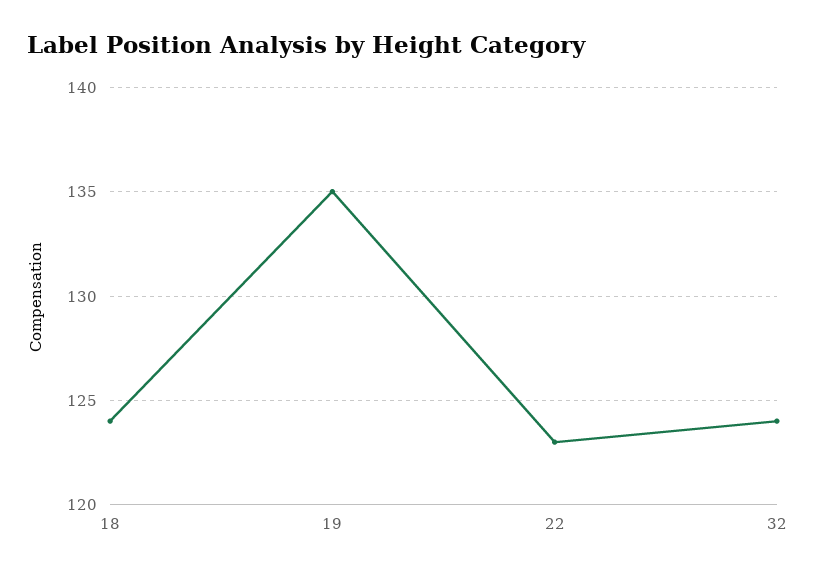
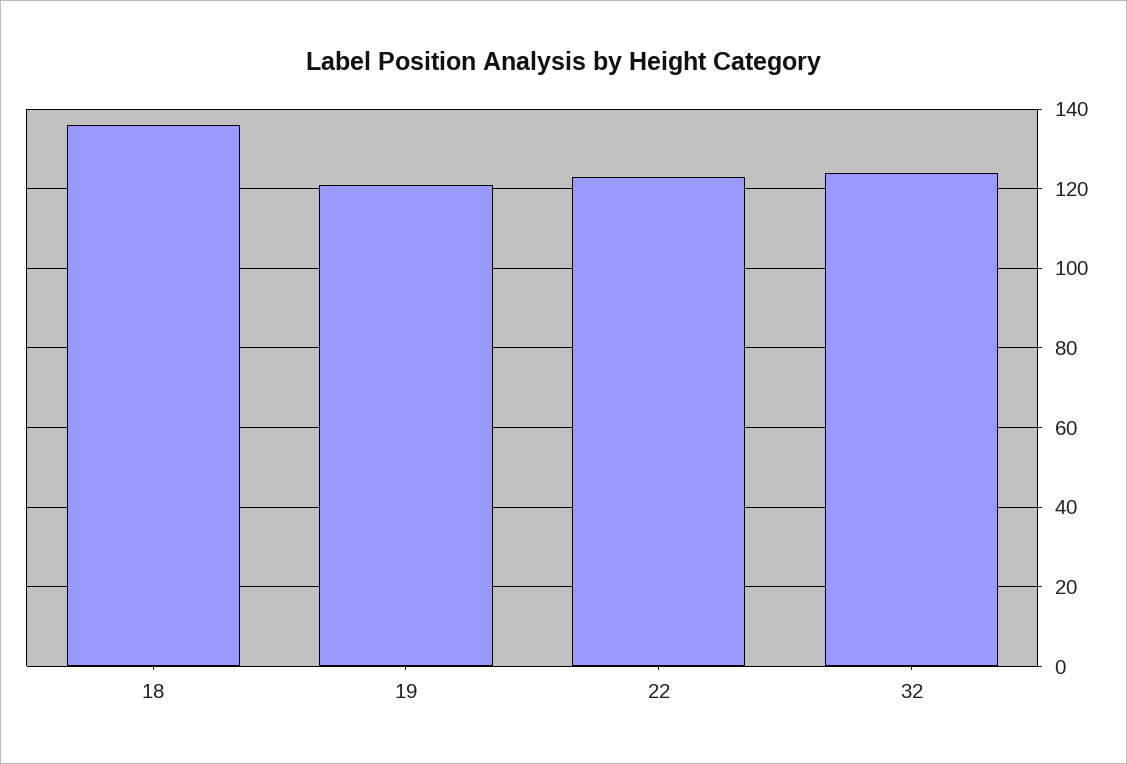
18: 124 -> 135
19: 135 -> 120

